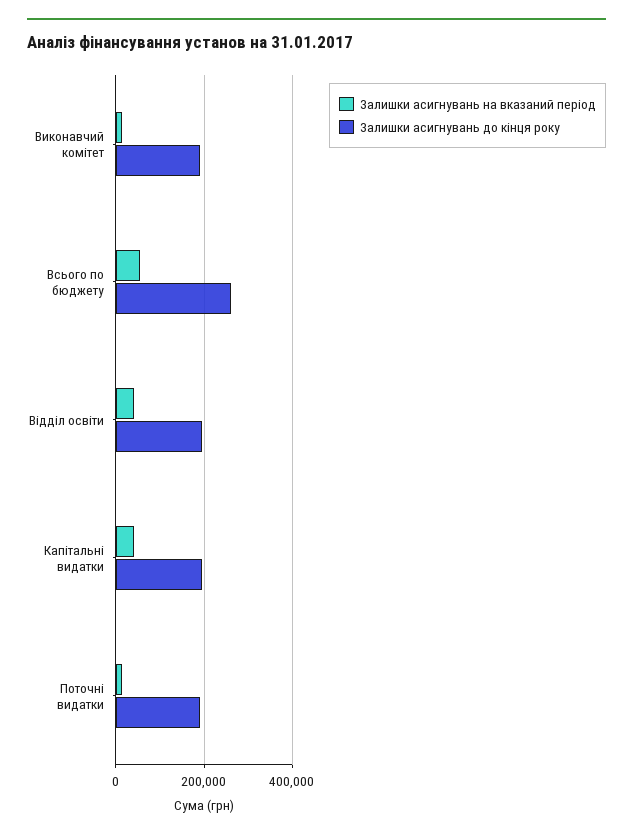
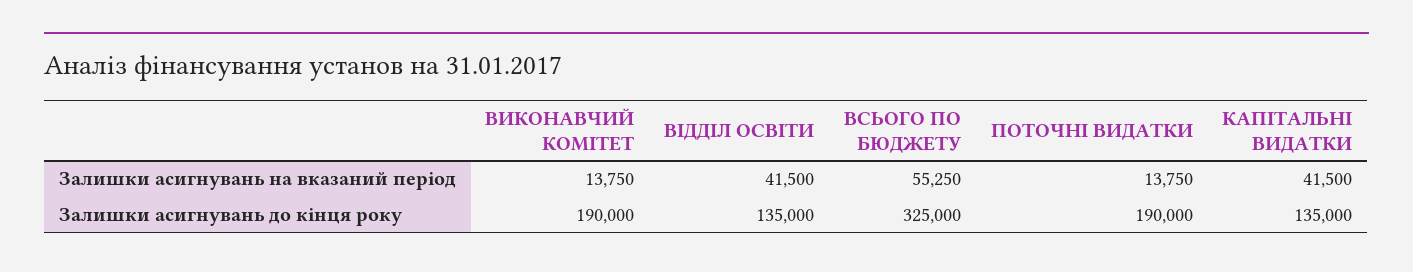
Залишки асигнувань до кінця року, Всього по бюджету: 260000 -> 325000
Залишки асигнувань до кінця року, Відділ освіти: 200000 -> 135000
Залишки асигнувань до кінця року, Капітальні видатки: 200000 -> 135000

